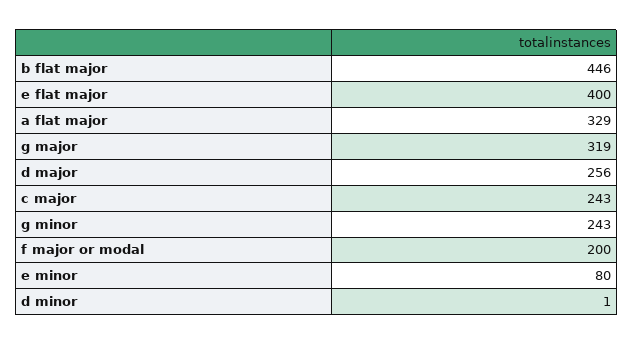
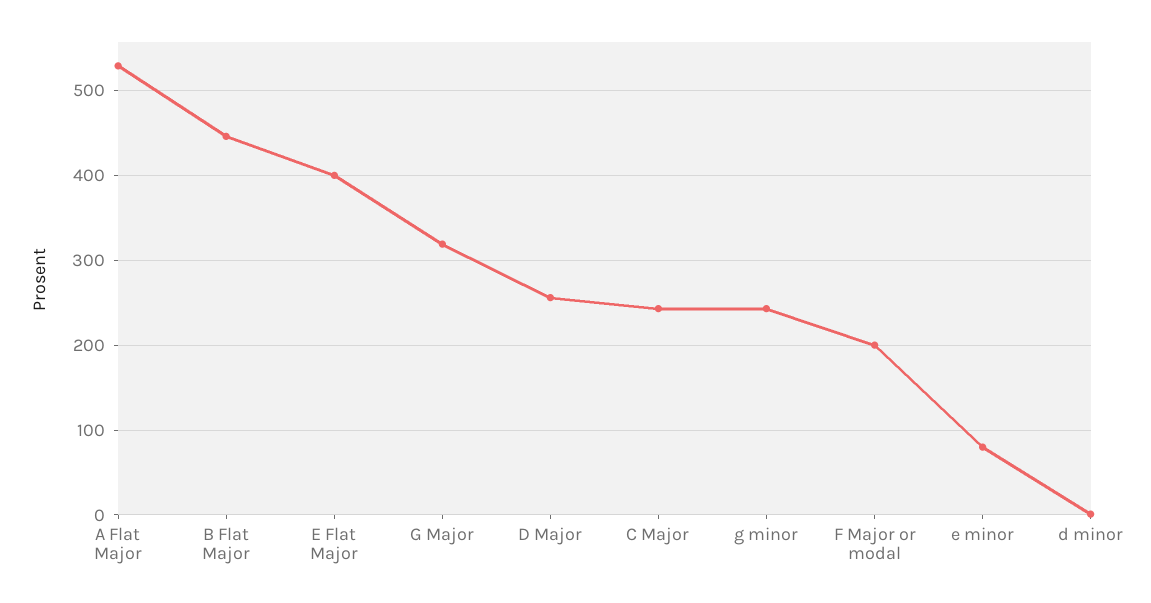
a flat major: 329 -> 530

